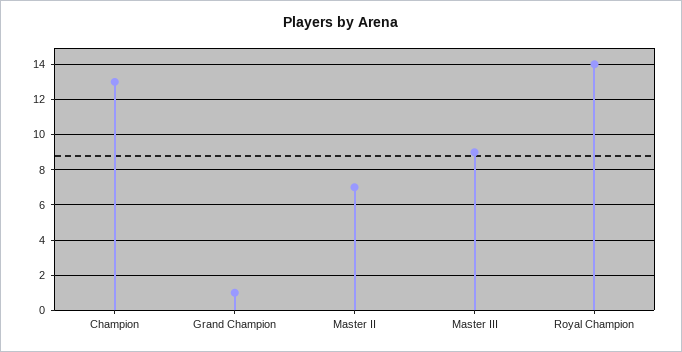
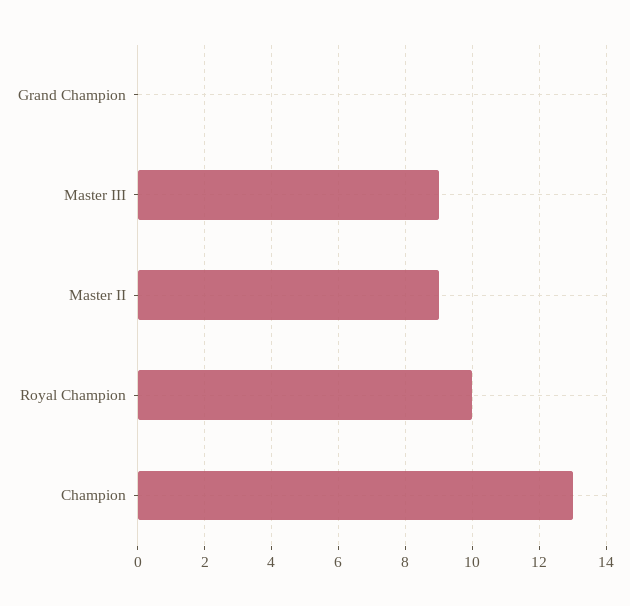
Grand Champion: 1 -> 0
Master II: 7 -> 9
Royal Champion: 14 -> 10

